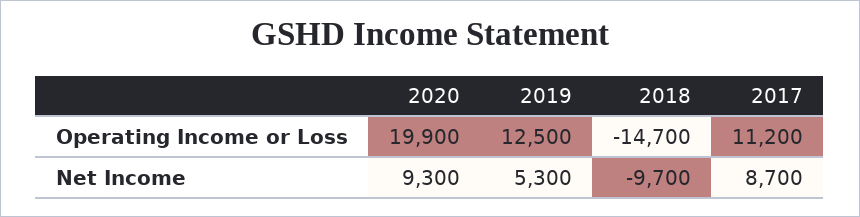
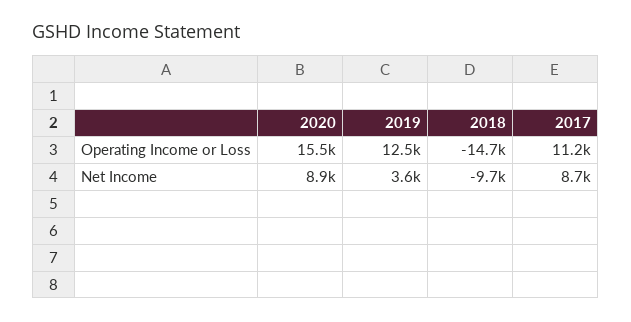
2020, Operating Income or Loss: 19900 -> 15500
2020, Net Income: 9300 -> 8900
2019, Net Income: 5300 -> 3600

